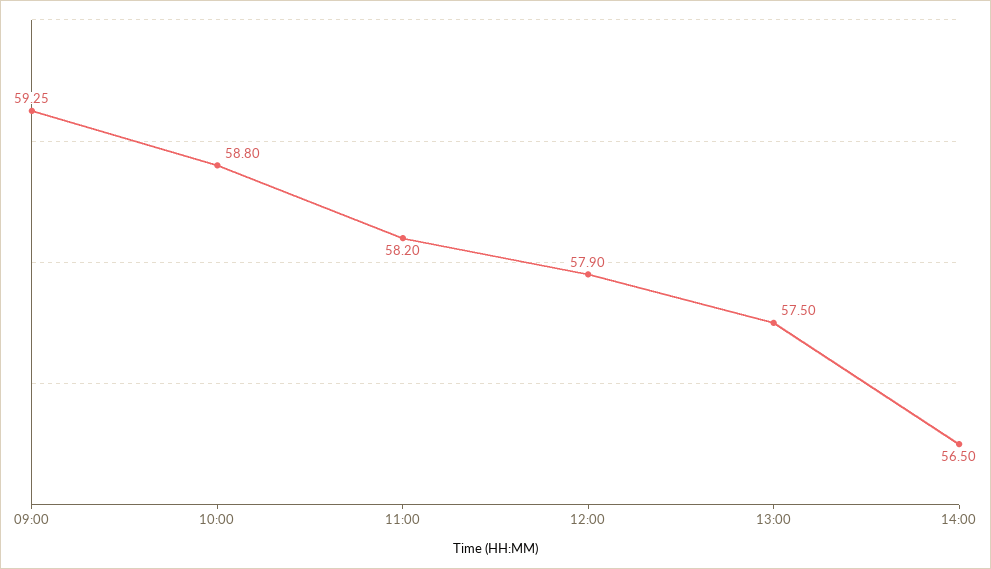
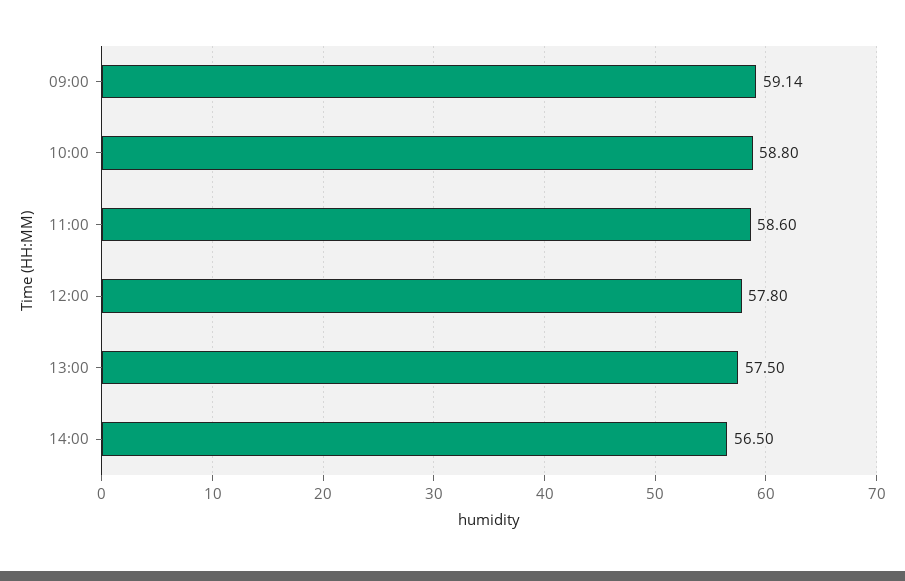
09:00: 59.25 -> 59.14
11:00: 58.2 -> 58.6
12:00: 57.9 -> 57.8

